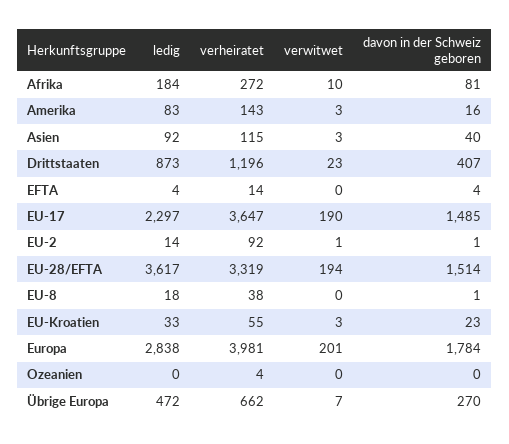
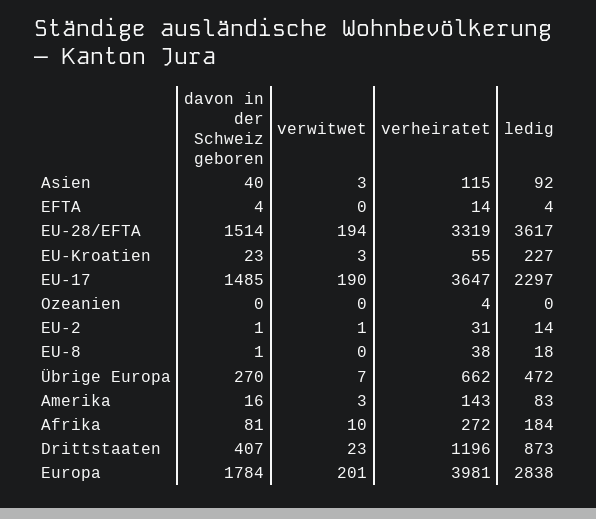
verheiratet, EU-2: 92 -> 31
ledig, EU-Kroatien: 33 -> 227

